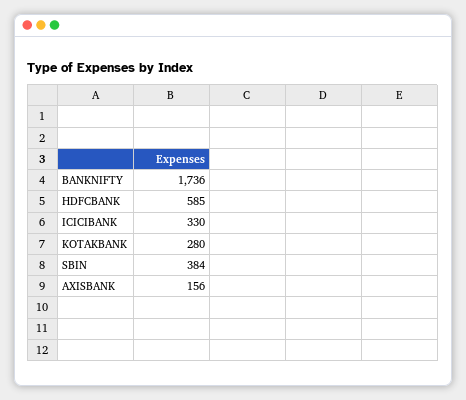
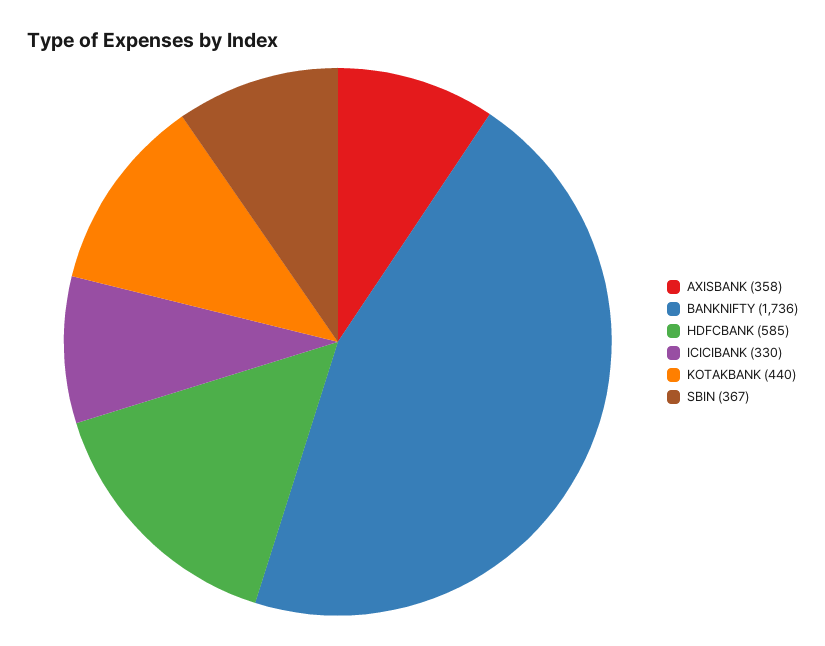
KOTAKBANK: 280 -> 440
SBIN: 384 -> 367
AXISBANK: 156 -> 358

